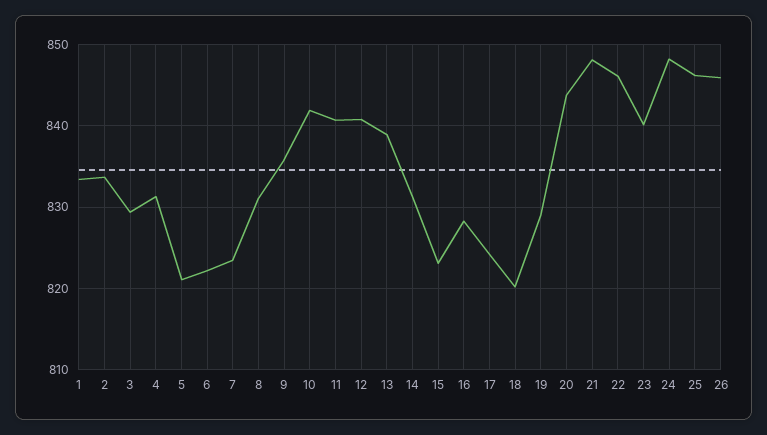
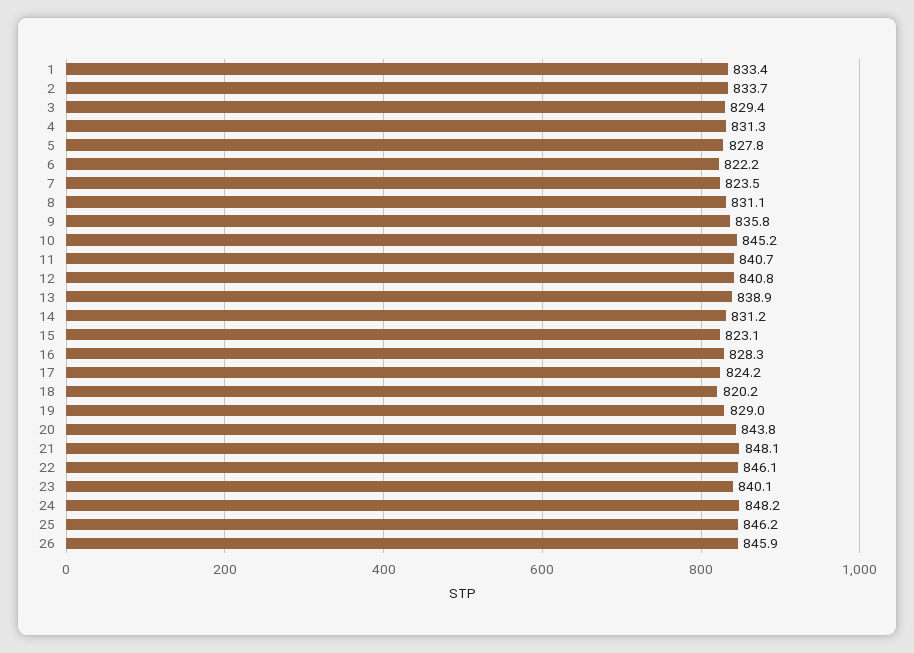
5: 821 -> 827.8
10: 842 -> 845.2

